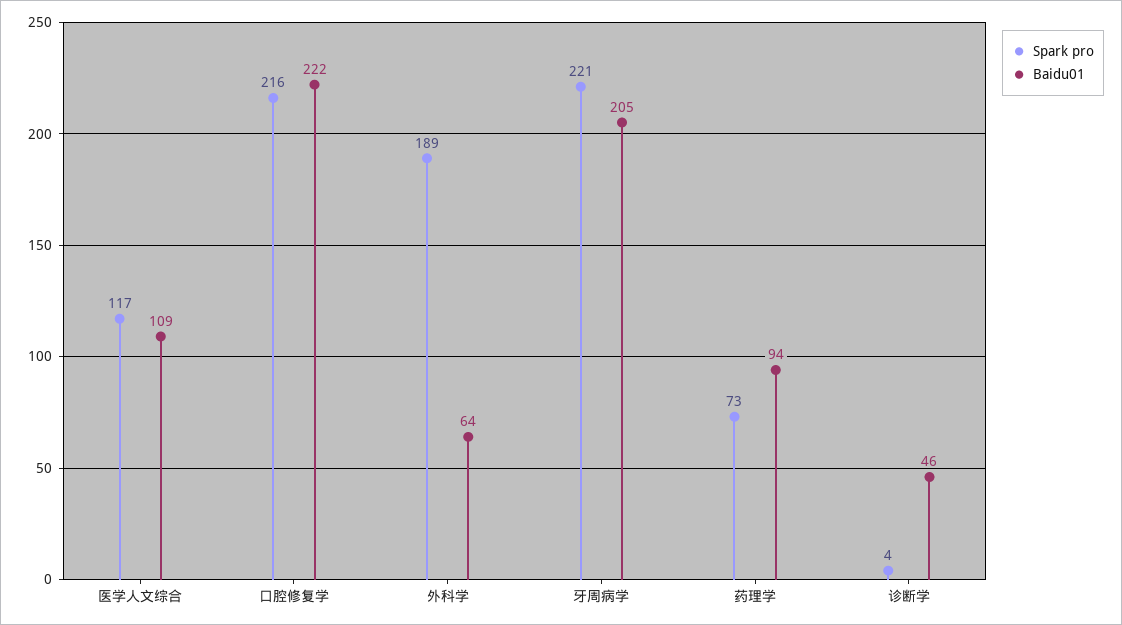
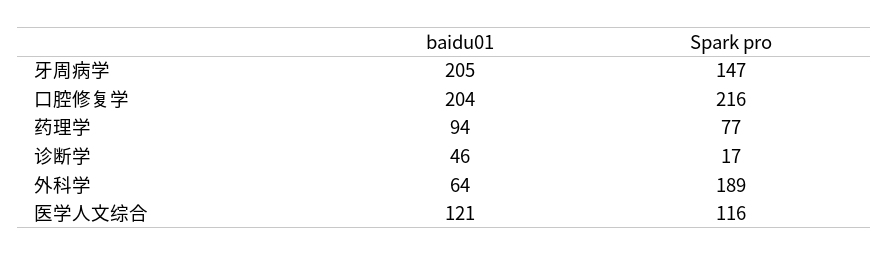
Spark pro, 医学人文综合: 117 -> 116
Baidu01, 医学人文综合: 109 -> 121
Baidu01, 口腔修复学: 222 -> 204
Spark pro, 牙周病学: 221 -> 147
Spark pro, 药理学: 73 -> 77
Spark pro, 诊断学: 4 -> 17

